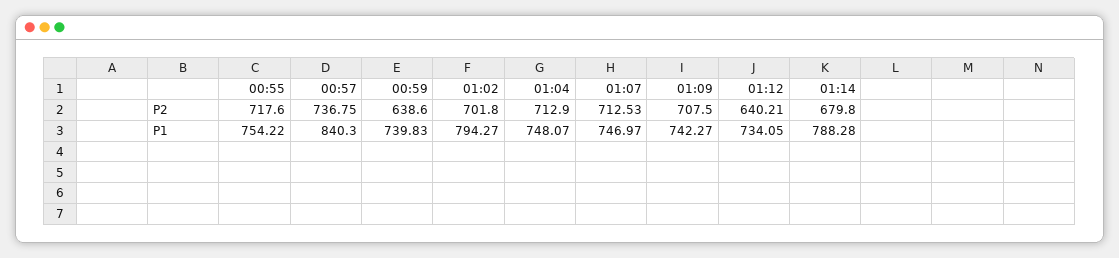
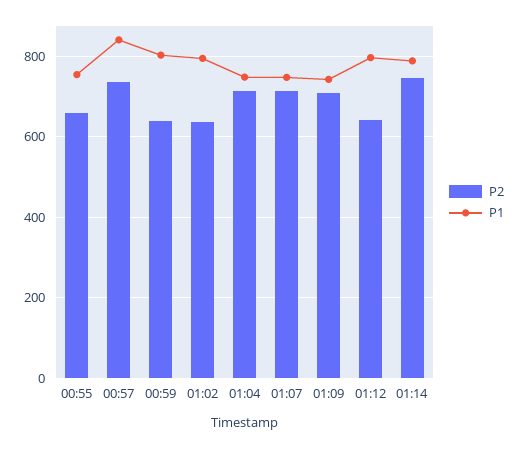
P2, 00:55: 717.6 -> 660
P2, 01:02: 701.8 -> 640
P2, 01:14: 679.8 -> 740
P1, 00:59: 739.83 -> 800
P1, 01:12: 734.05 -> 800

